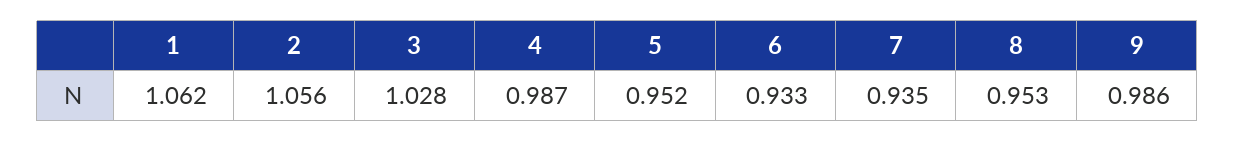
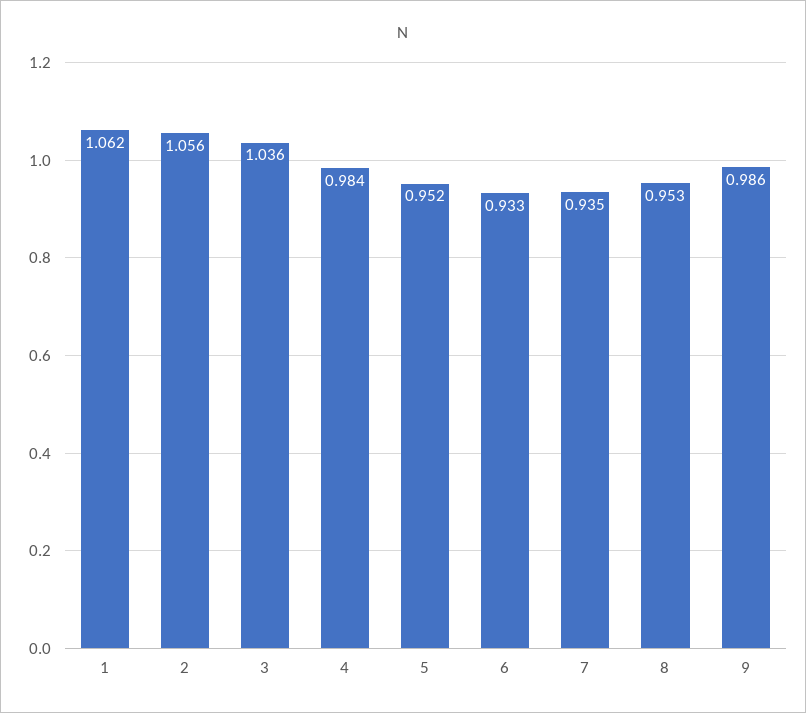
3: 1.028 -> 1.036
4: 0.987 -> 0.984

